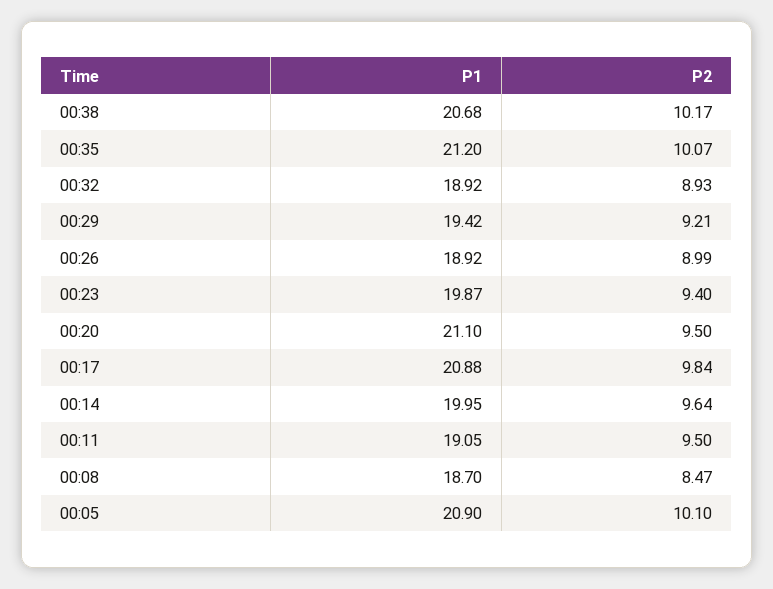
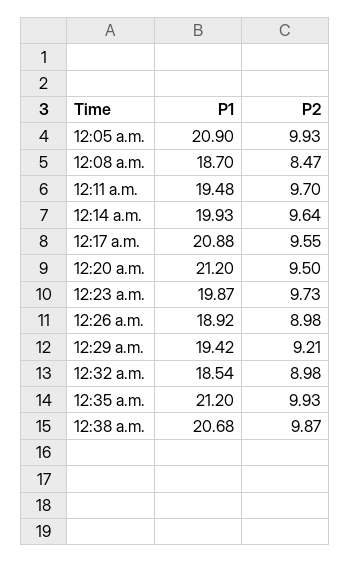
P2, 00:38: 10.17 -> 9.87
P2, 00:35: 10.07 -> 9.93
P1, 00:32: 18.92 -> 18.54
P2, 00:32: 8.93 -> 8.98
P2, 00:26: 8.99 -> 8.98
P2, 00:23: 9.4 -> 9.73
P1, 00:20: 21.1 -> 21.2
P2, 00:17: 9.84 -> 9.55
P1, 00:14: 19.95 -> 19.93
P1, 00:11: 19.05 -> 19.48
P2, 00:11: 9.5 -> 9.7
P2, 00:05: 10.1 -> 9.93

